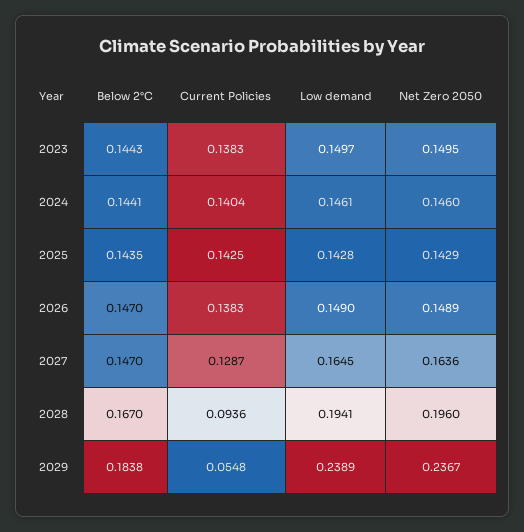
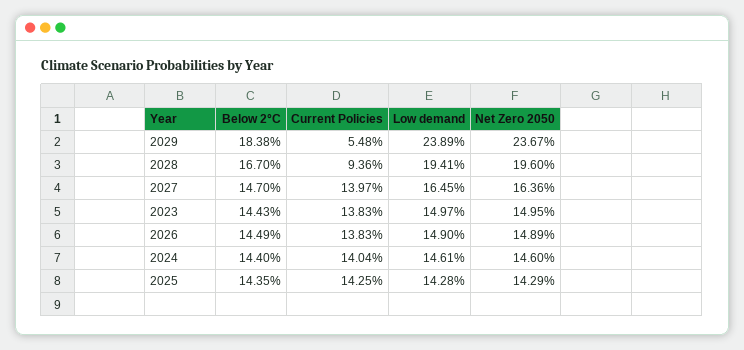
Below 2°C, 2024: 0.1441 -> 0.144
Below 2°C, 2026: 0.147 -> 0.1449
Current Policies, 2027: 0.1287 -> 0.1397

